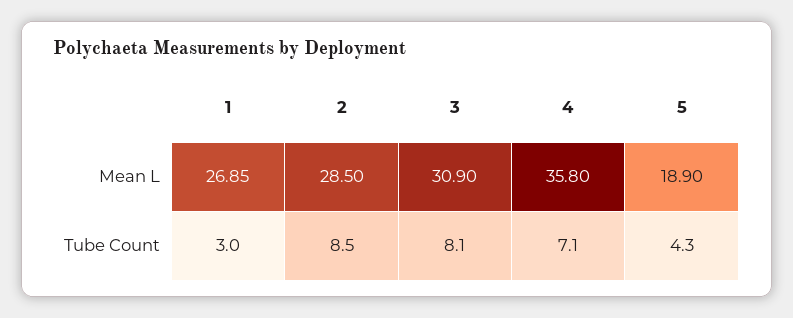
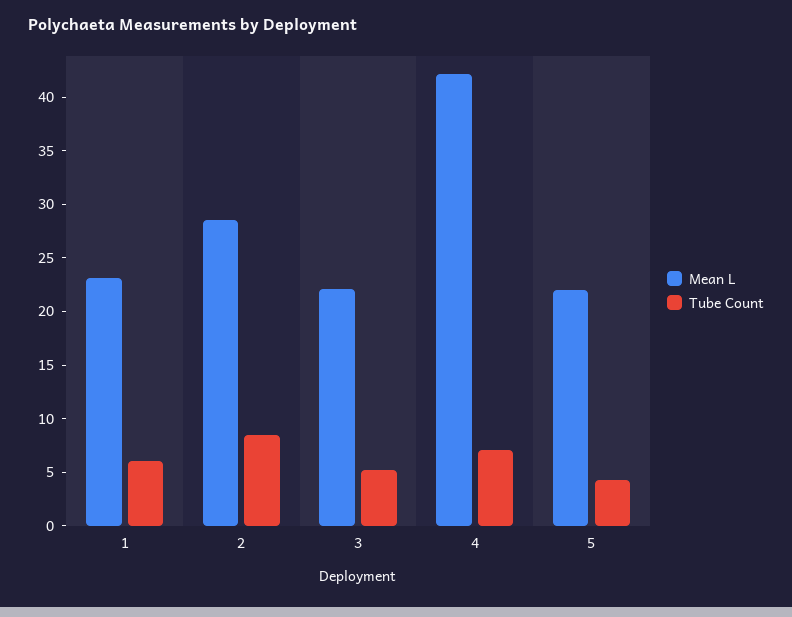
Mean L, 1: 26.85 -> 23
Mean L, 3: 30.9 -> 22
Mean L, 4: 35.8 -> 42
Mean L, 5: 18.9 -> 22
Tube Count, 1: 3 -> 6
Tube Count, 3: 8.1 -> 5

